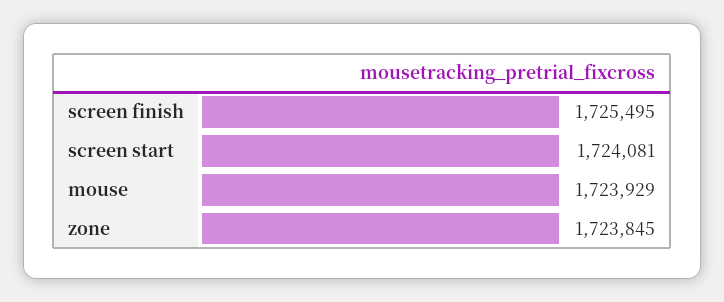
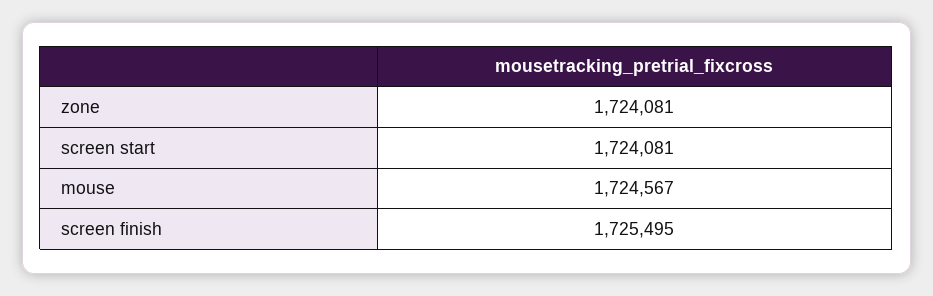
mouse: 1723929 -> 1724567
zone: 1723845 -> 1724081

